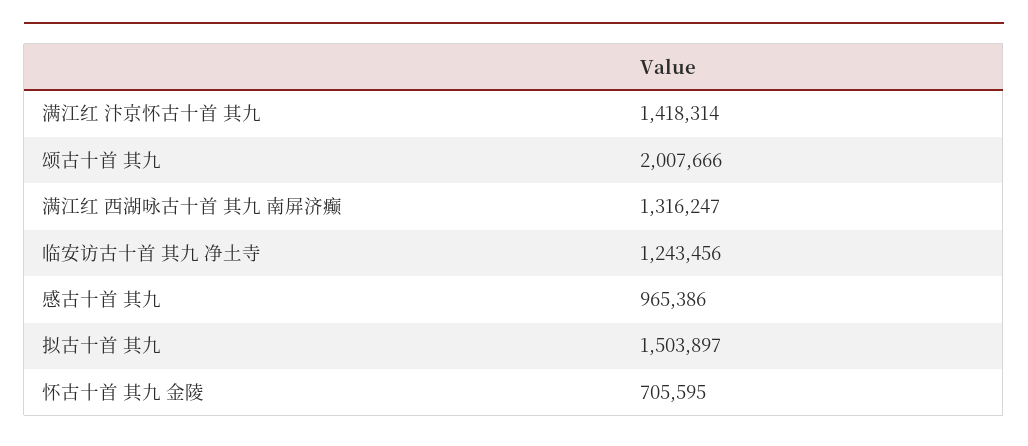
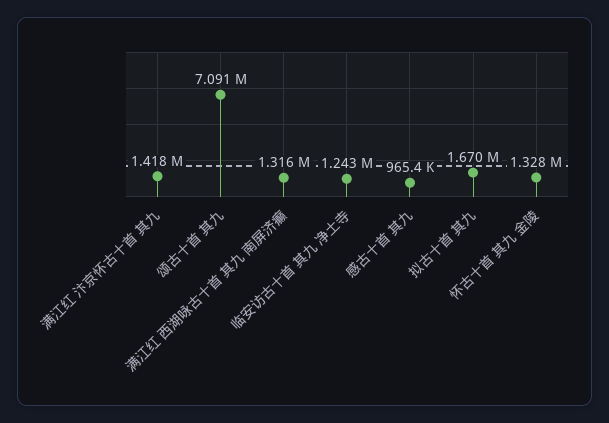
颂古十首 其九: 2007666 -> 7091000
拟古十首 其九: 1503897 -> 1670000
怀古十首 其九 金陵: 705595 -> 1328000

